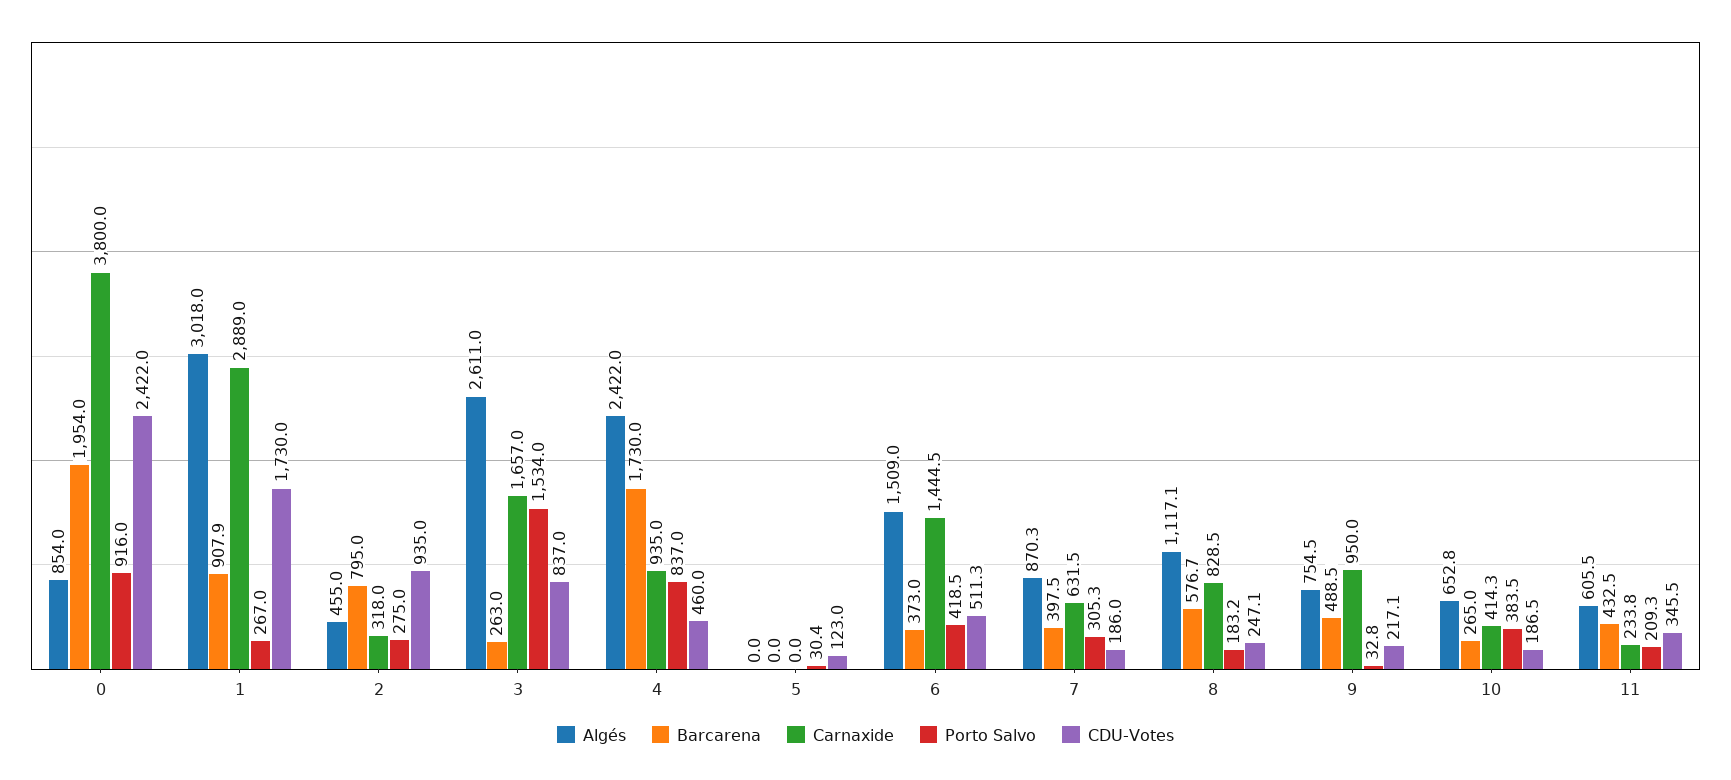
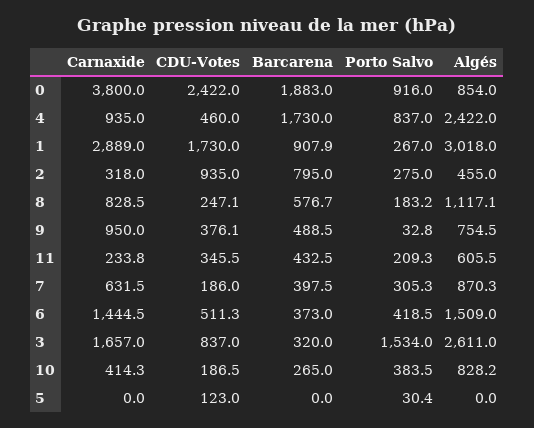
Barcarena, 0: 1954 -> 1883
Barcarena, 3: 263 -> 320
CDU-Votes, 9: 217.1 -> 376.1
Algés, 10: 652.8 -> 828.2

